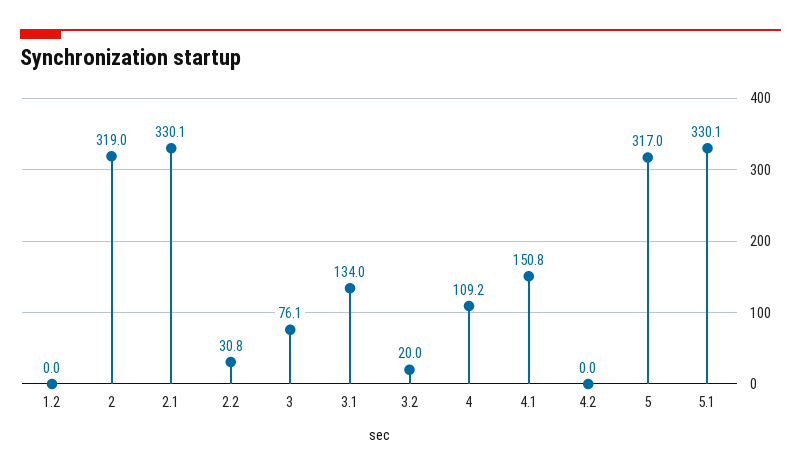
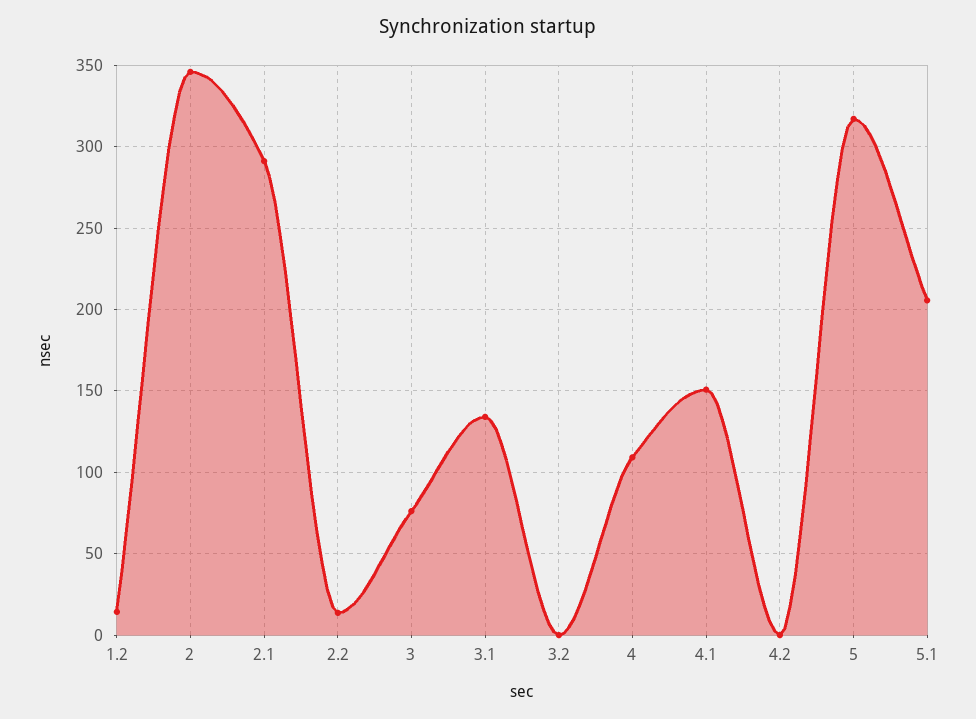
1.2: 0 -> 15
2: 319 -> 345
2.1: 330.1 -> 290
2.2: 30.8 -> 15
3.2: 20 -> 0
5.1: 330.1 -> 205

